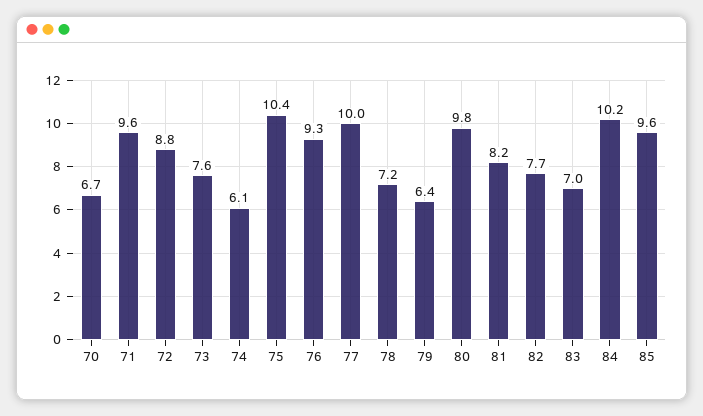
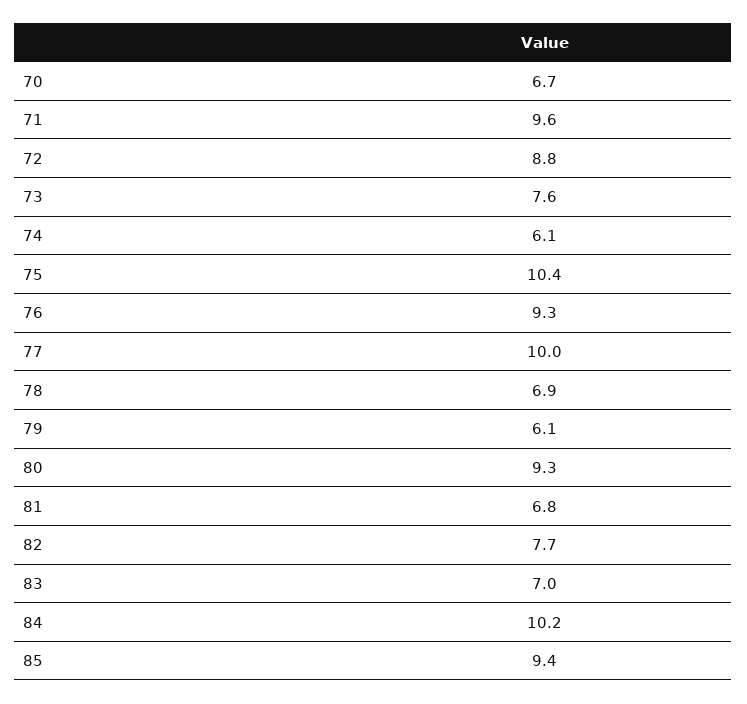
78: 7.2 -> 6.9
79: 6.4 -> 6.1
80: 9.8 -> 9.3
81: 8.2 -> 6.8
85: 9.6 -> 9.4

